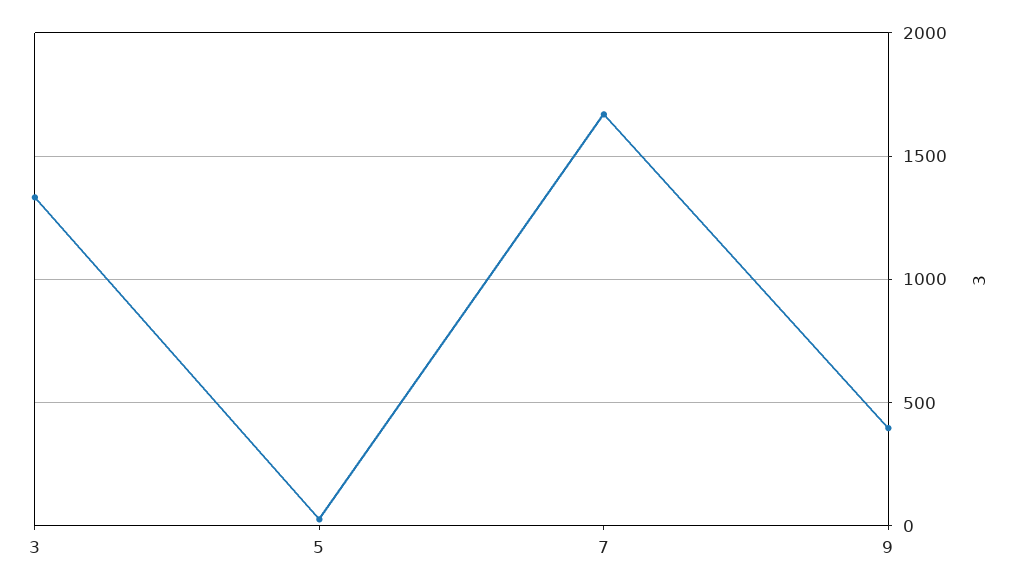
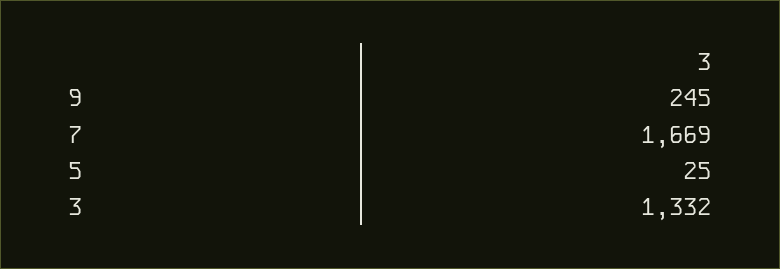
9: 400 -> 245

